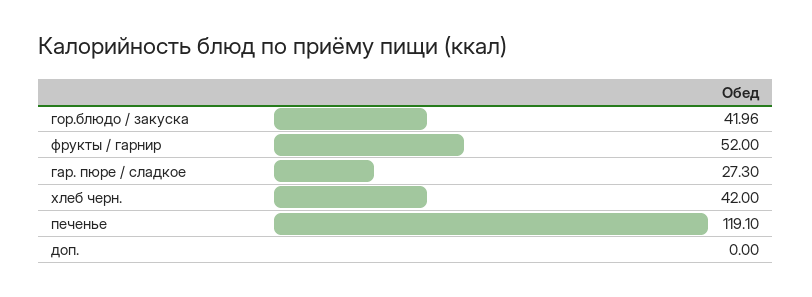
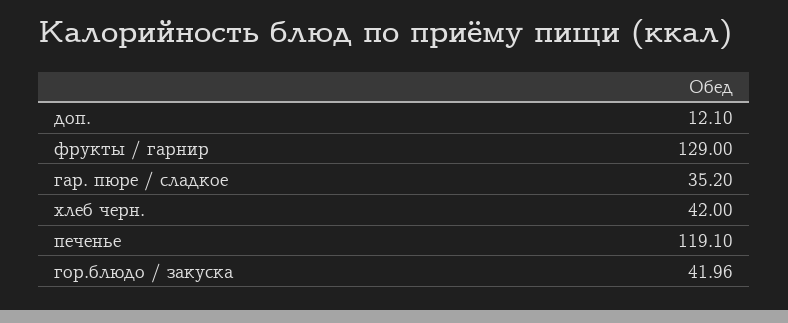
фрукты / гарнир: 52 -> 129
гар. пюре / сладкое: 27.3 -> 35.2
доп.: 0 -> 12.1

